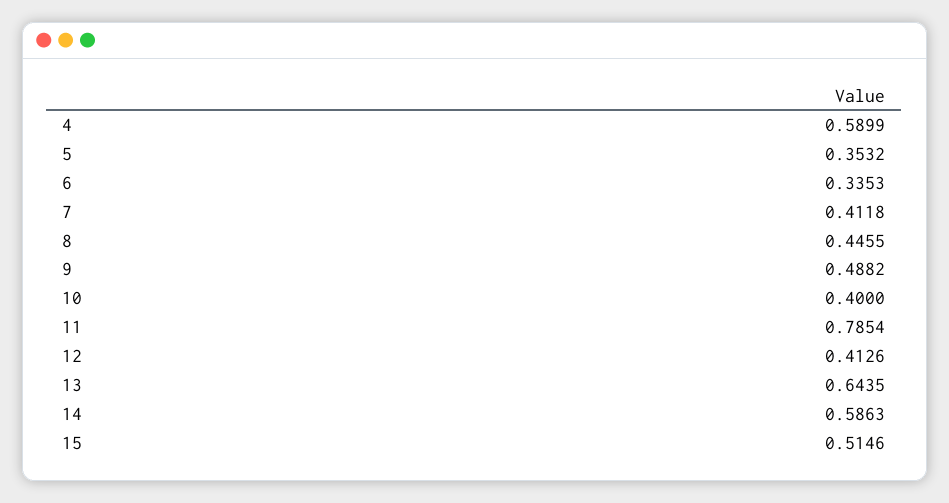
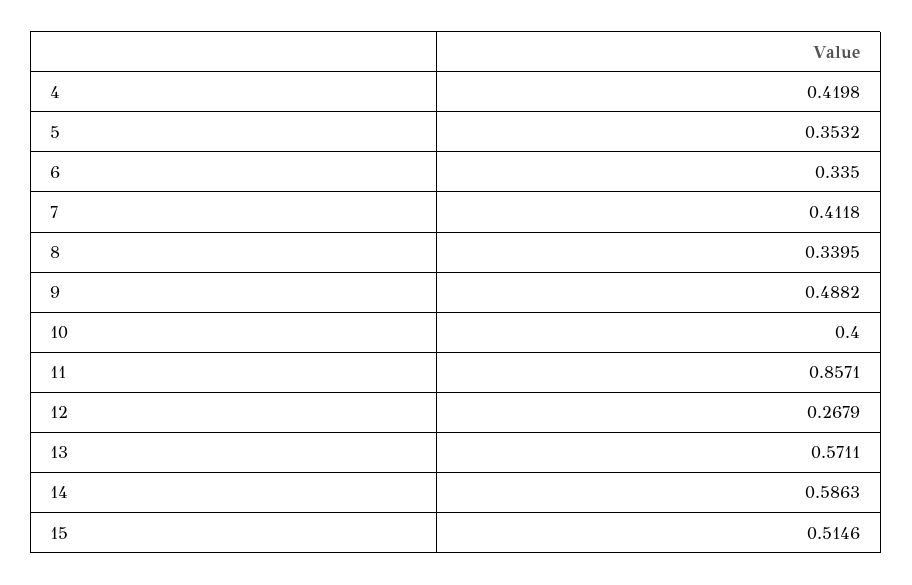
4: 0.5899 -> 0.4198
6: 0.3353 -> 0.335
8: 0.4455 -> 0.3395
11: 0.7854 -> 0.8571
12: 0.4126 -> 0.2679
13: 0.6435 -> 0.5711

